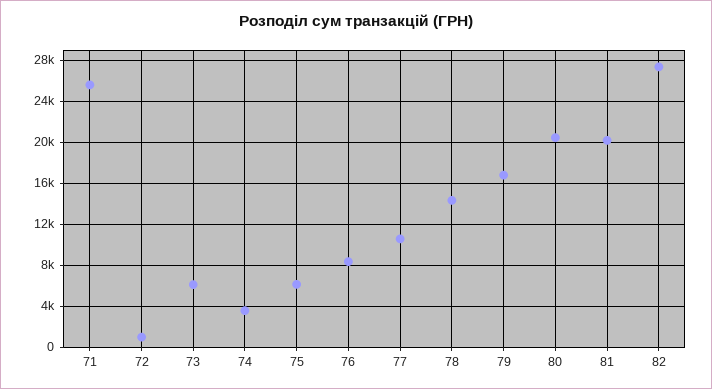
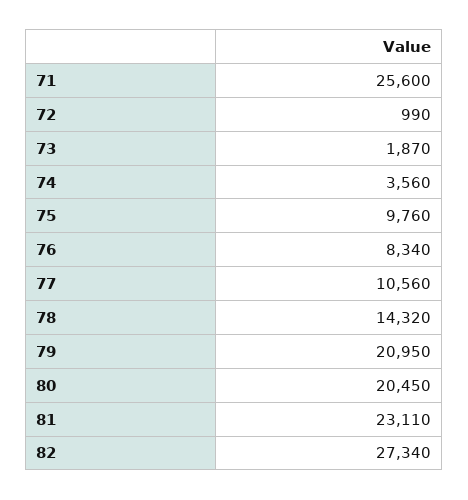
73: 6000 -> 1870
75: 6000 -> 9760
79: 17000 -> 20950
81: 20000 -> 23110

